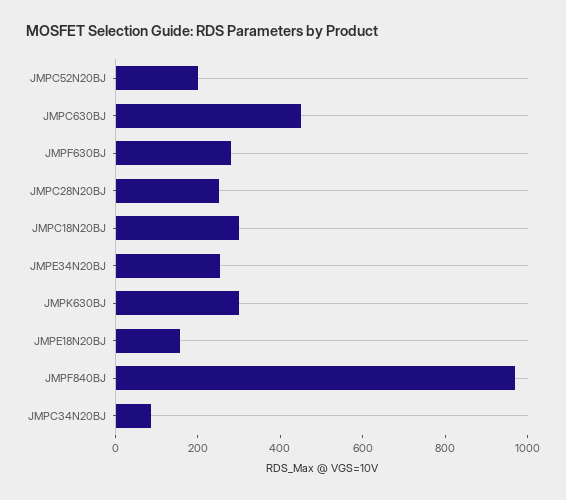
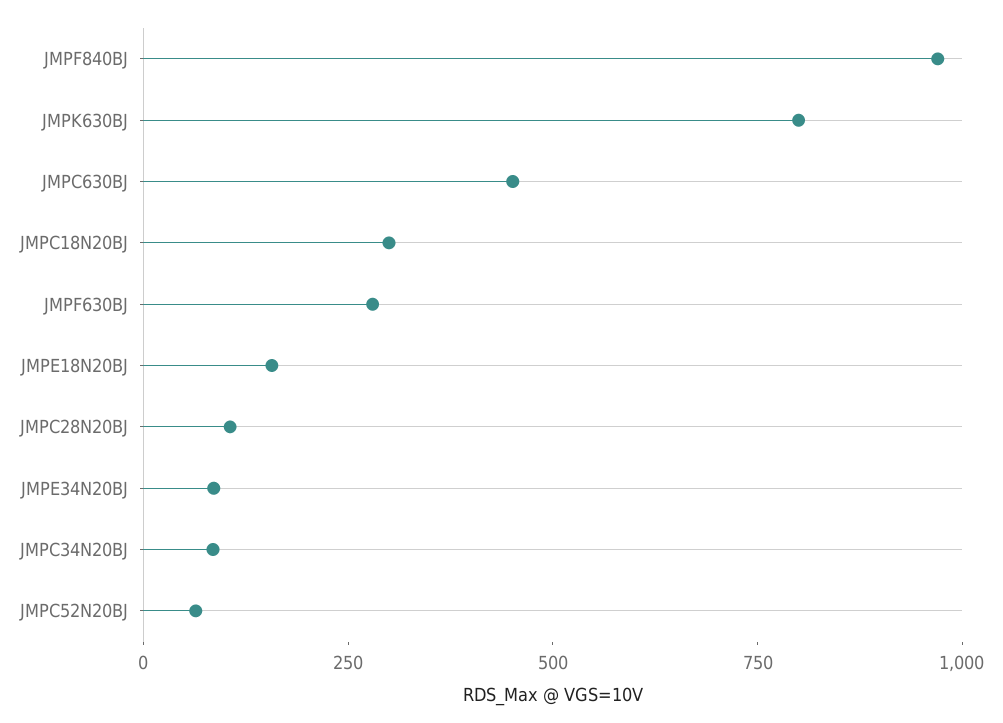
JMPC52N20BJ: 200 -> 50
JMPC28N20BJ: 250 -> 100
JMPE34N20BJ: 250 -> 100
JMPK630BJ: 300 -> 800

